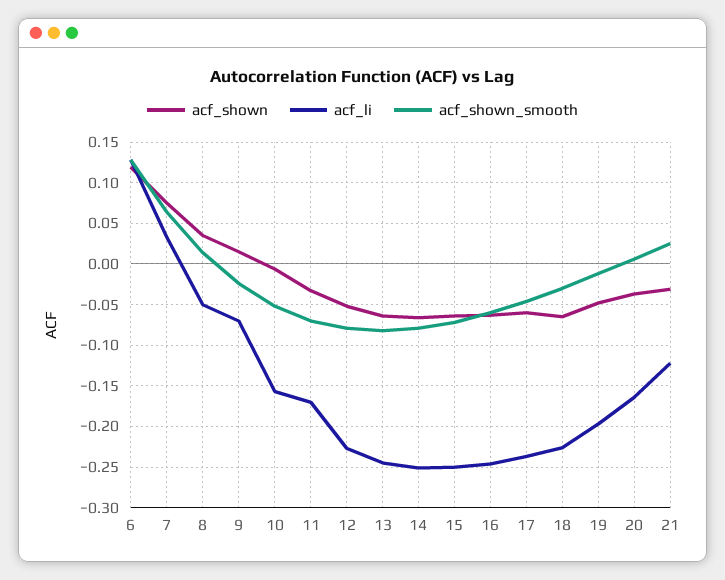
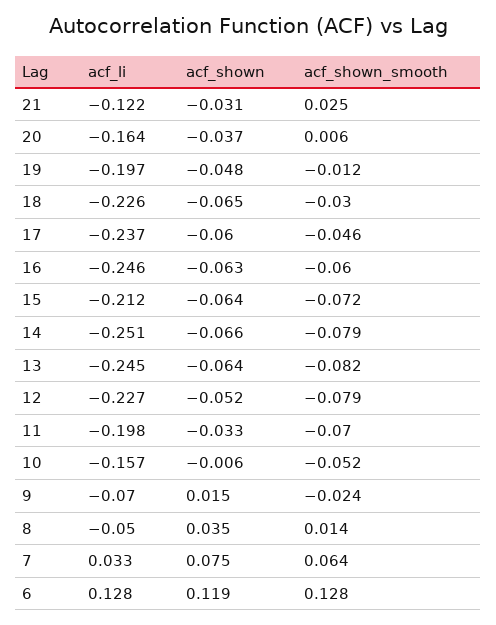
acf_li, 11: -0.17 -> -0.198
acf_li, 15: -0.25 -> -0.212

